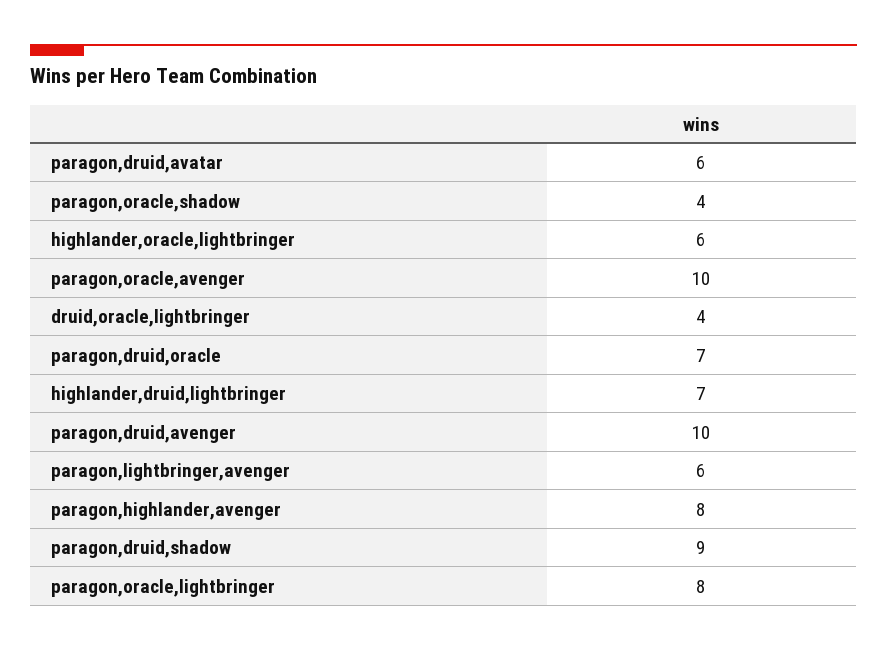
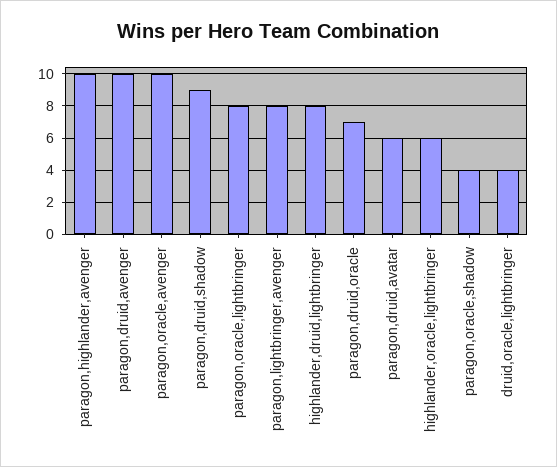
highlander,druid,lightbringer: 7 -> 8
paragon,lightbringer,avenger: 6 -> 8
paragon,highlander,avenger: 8 -> 10

